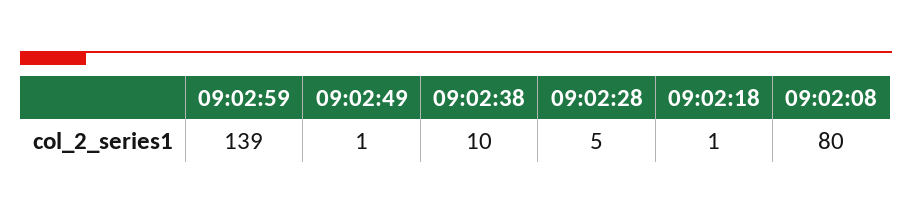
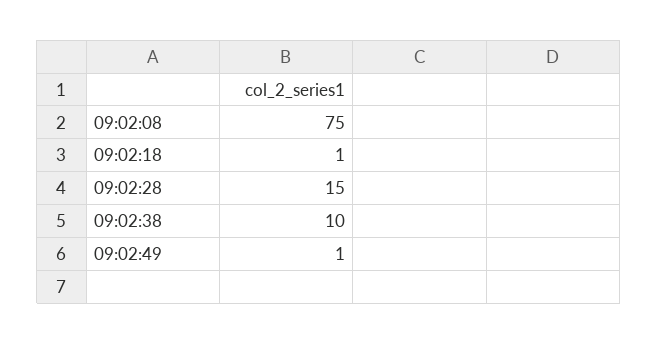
09:02:59: 139 -> none
09:02:28: 5 -> 15
09:02:08: 80 -> 75

